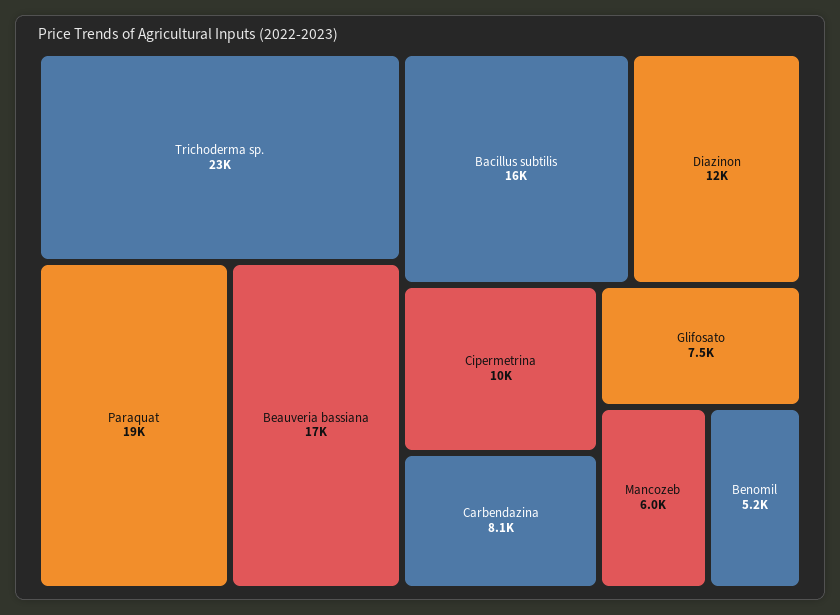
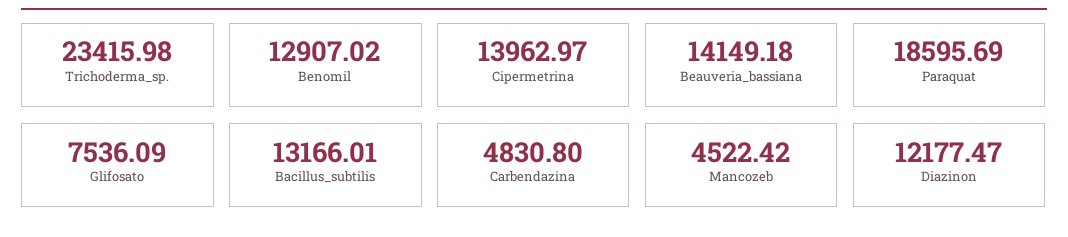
Beauveria bassiana: 17000 -> 14149.18
Bacillus subtilis: 16000 -> 13166.01
Cipermetrina: 10000 -> 13962.97
Carbendazina: 8100 -> 4830.8
Mancozeb: 6000 -> 4522.42
Benomil: 5200 -> 12907.02

